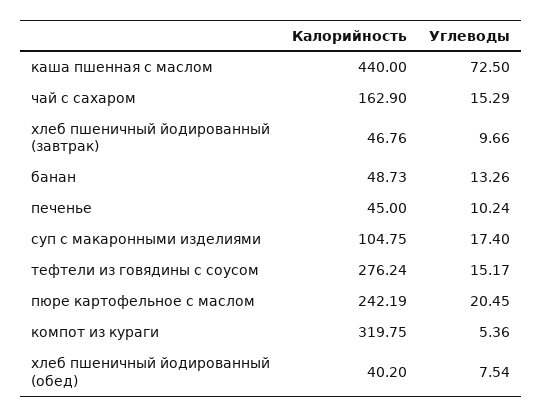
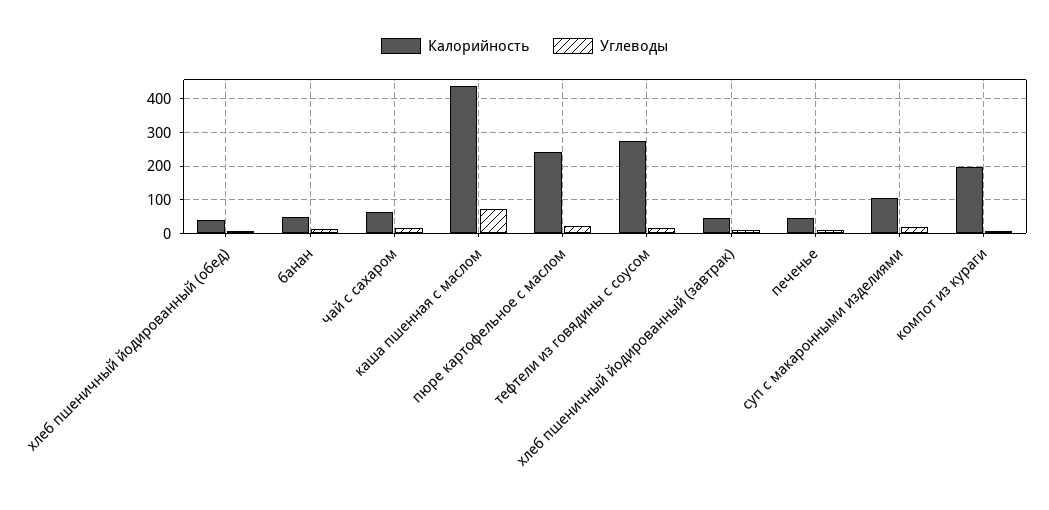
Калорийность, чай с сахаром: 162.9 -> 60
Калорийность, компот из кураги: 319.75 -> 200

